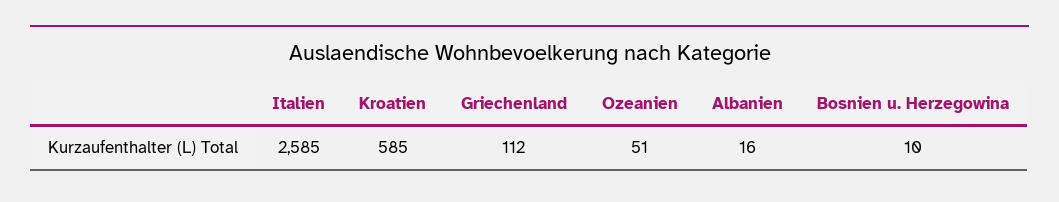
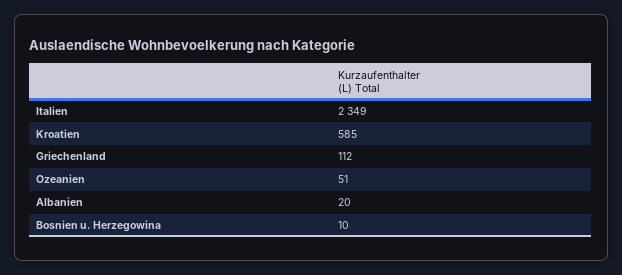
Italien: 2585 -> 2349
Albanien: 16 -> 20

